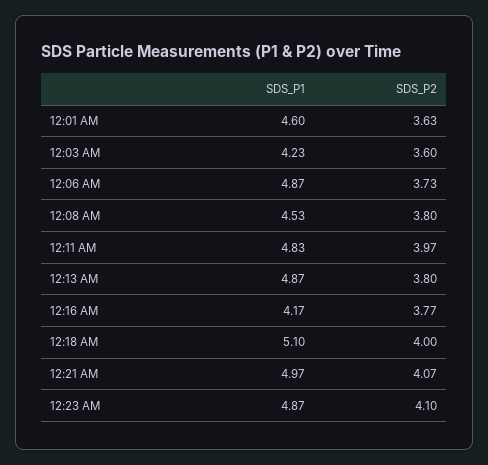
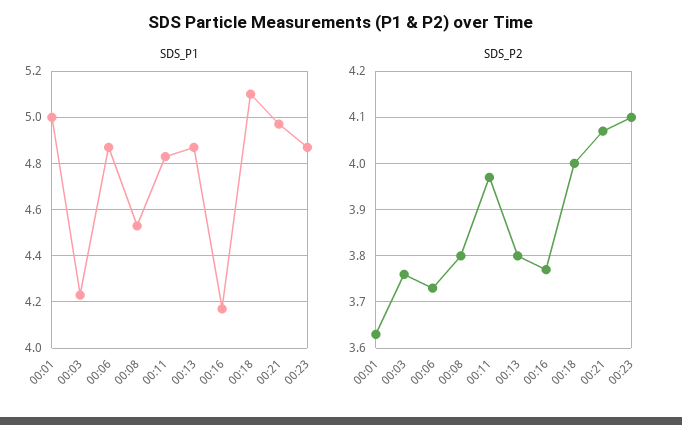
SDS_P1, 12:01 AM: 4.6 -> 5
SDS_P2, 12:03 AM: 3.6 -> 3.75

